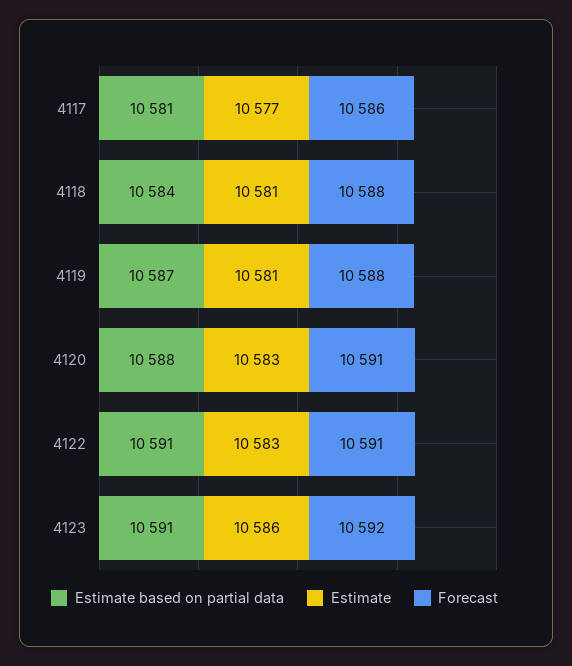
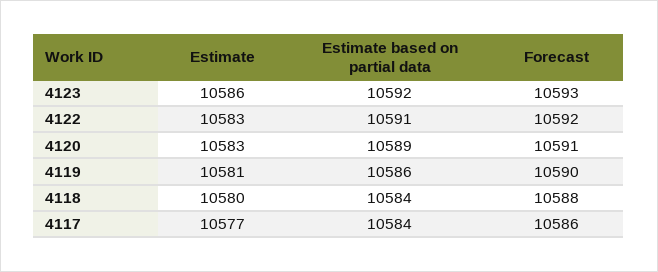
Estimate based on partial data, 4117: 10581 -> 10584
Estimate, 4118: 10581 -> 10580
Estimate based on partial data, 4119: 10587 -> 10586
Forecast, 4119: 10588 -> 10590
Estimate based on partial data, 4120: 10588 -> 10589
Forecast, 4122: 10591 -> 10592
Estimate based on partial data, 4123: 10591 -> 10592
Forecast, 4123: 10592 -> 10593

